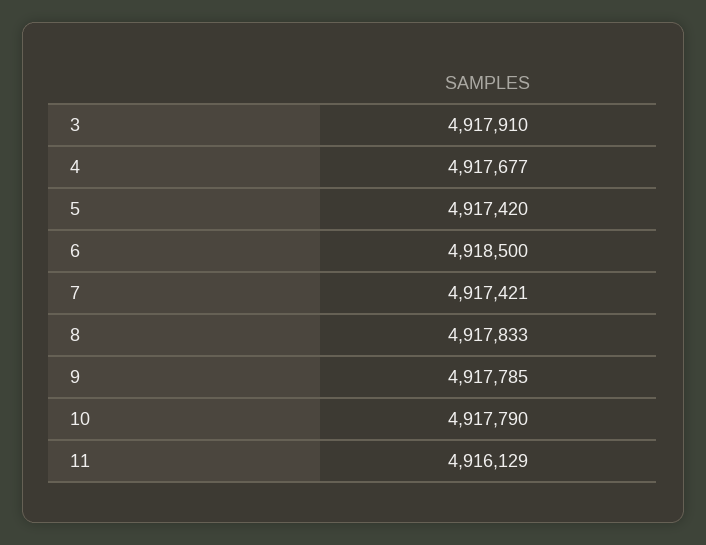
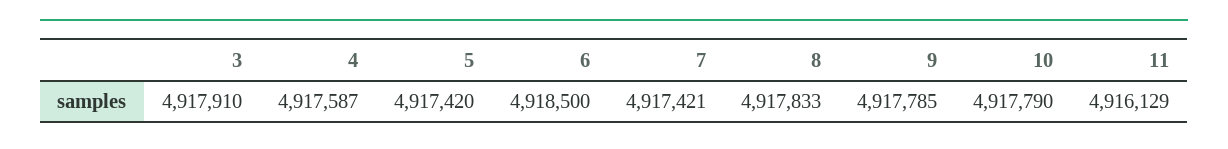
4: 4917677 -> 4917587

